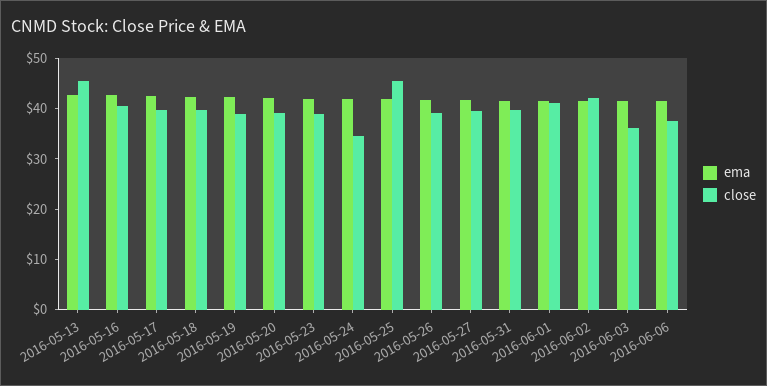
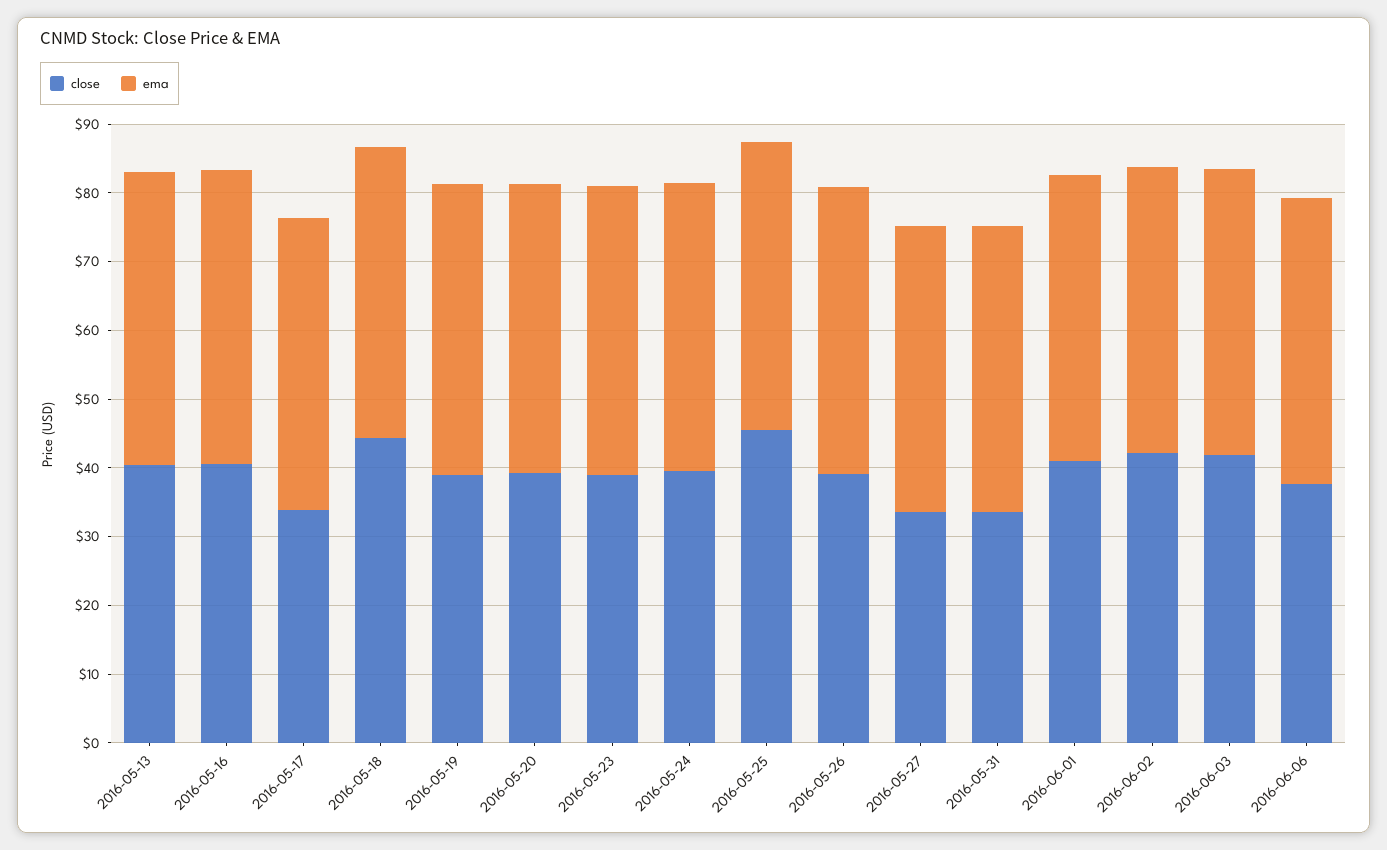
close, 2016-05-13: 46 -> 40
close, 2016-05-17: 40 -> 34
close, 2016-05-18: 40 -> 44
close, 2016-05-24: 34 -> 40
close, 2016-05-27: 40 -> 34
close, 2016-05-31: 40 -> 34
close, 2016-06-03: 36 -> 42

